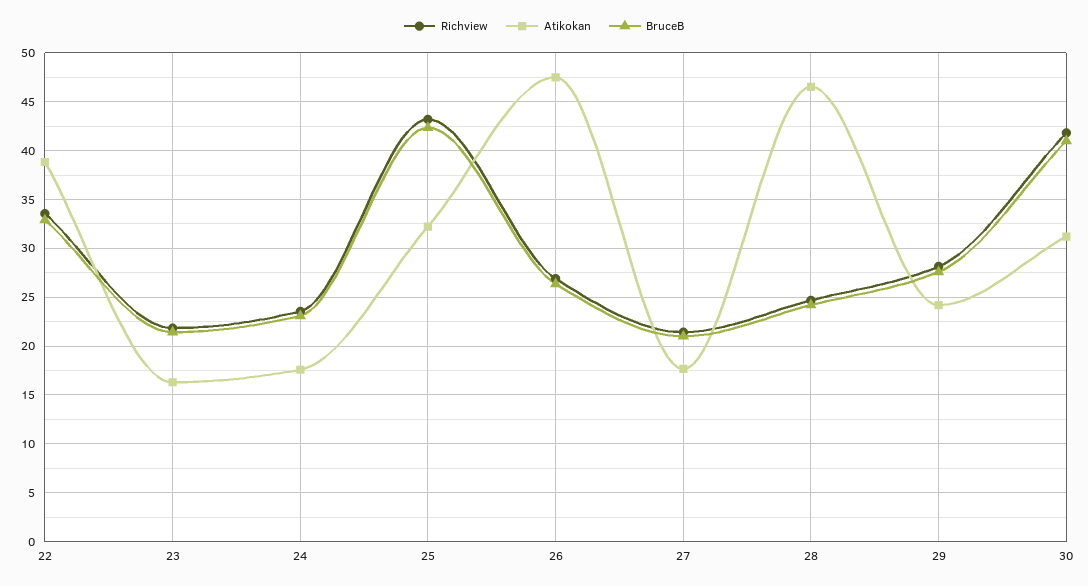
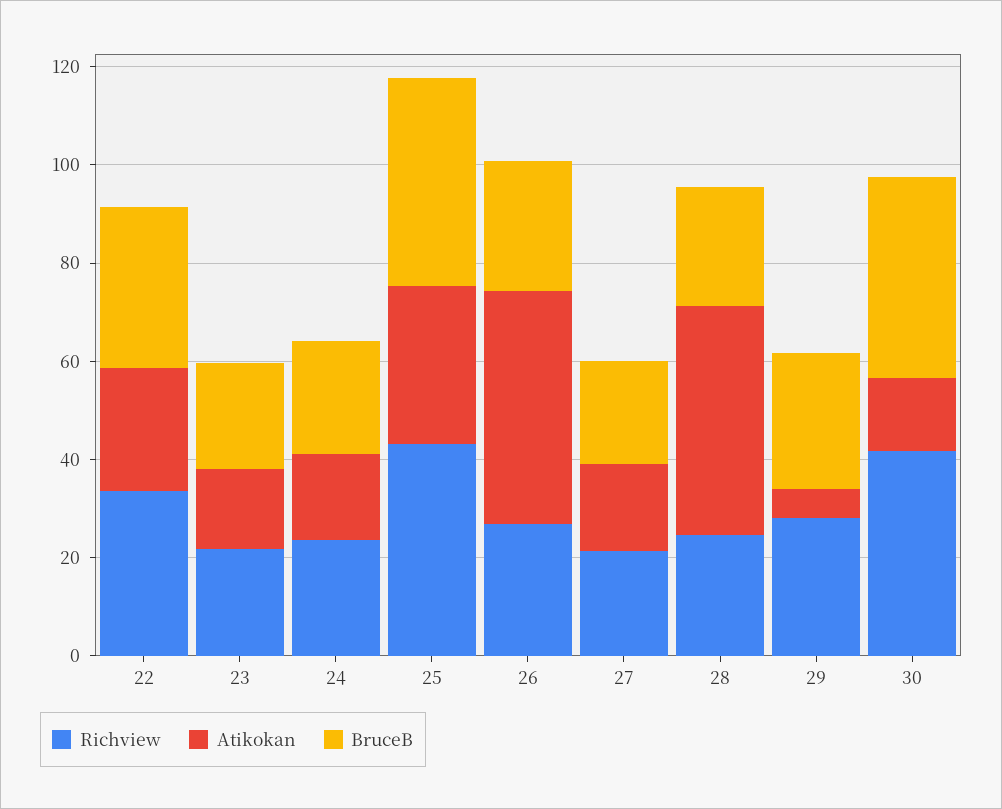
Atikokan, 22: 39 -> 25
Atikokan, 29: 24 -> 5
Atikokan, 30: 31 -> 15

